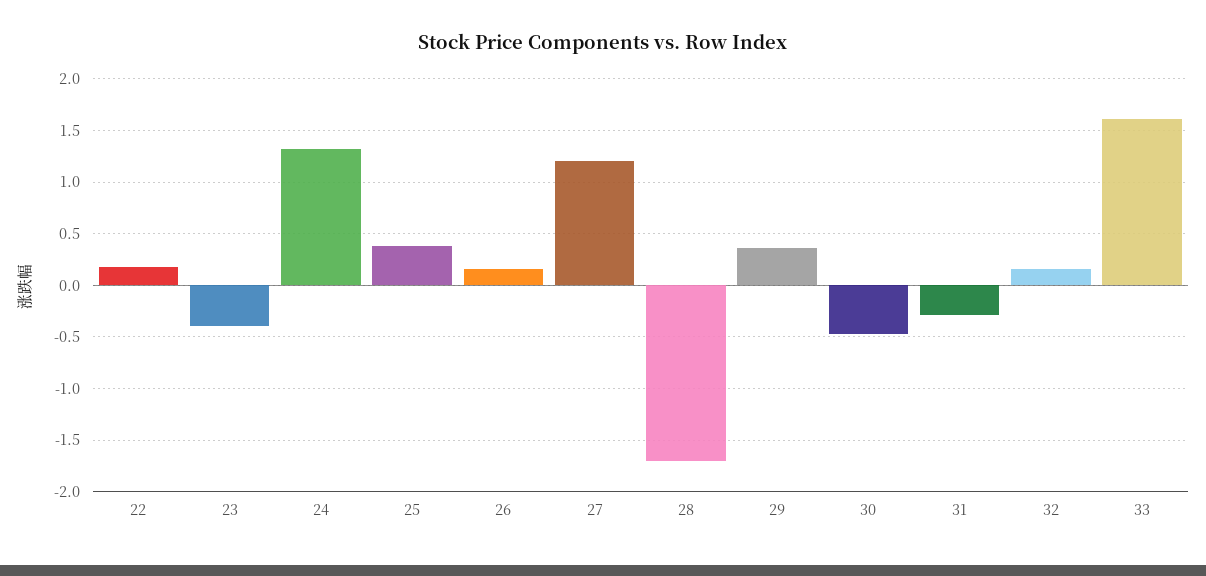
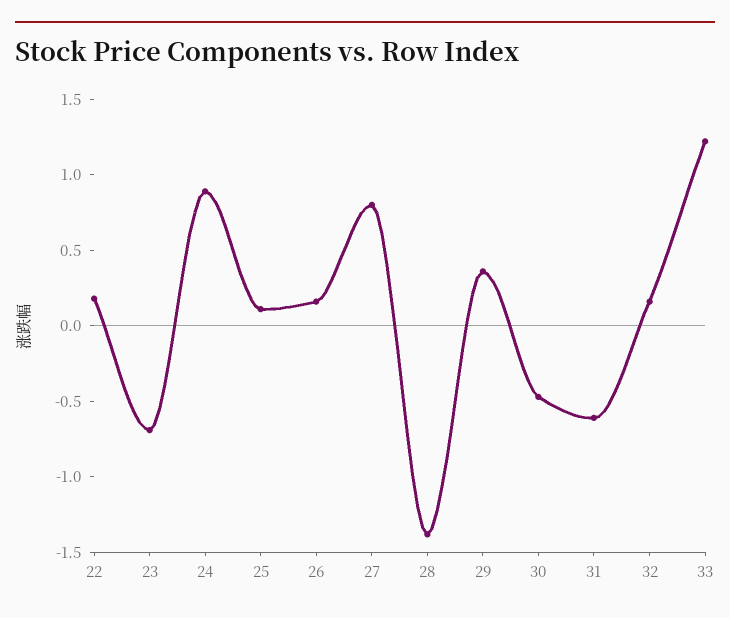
23: -0.4 -> -0.7
24: 1.3 -> 0.9
25: 0.4 -> 0.1
27: 1.2 -> 0.8
28: -1.7 -> -1.4
31: -0.3 -> -0.6
33: 1.6 -> 1.2

